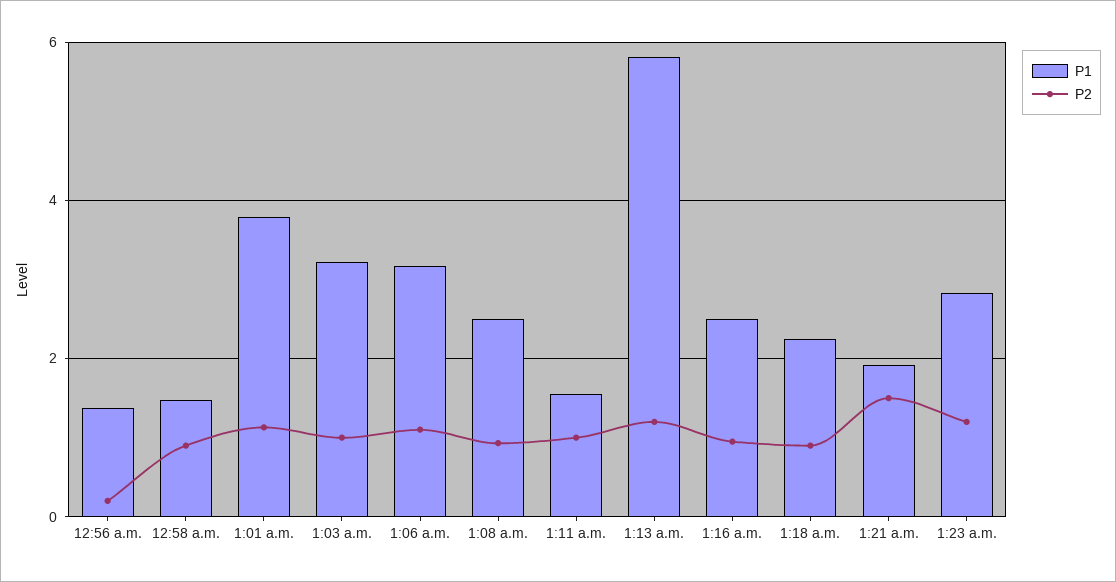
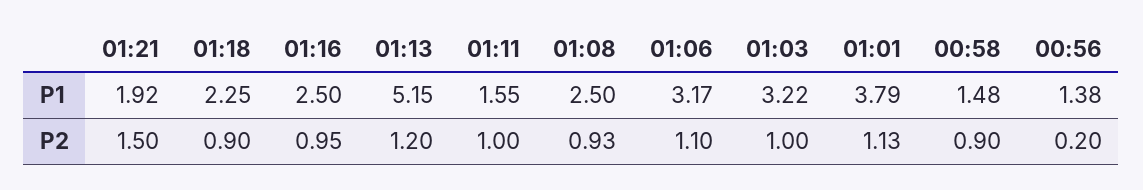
P1, 1:13 a.m.: 5.8 -> 5.15
P1, 1:23 a.m.: 2.8 -> none
P2, 1:23 a.m.: 1.2 -> none

